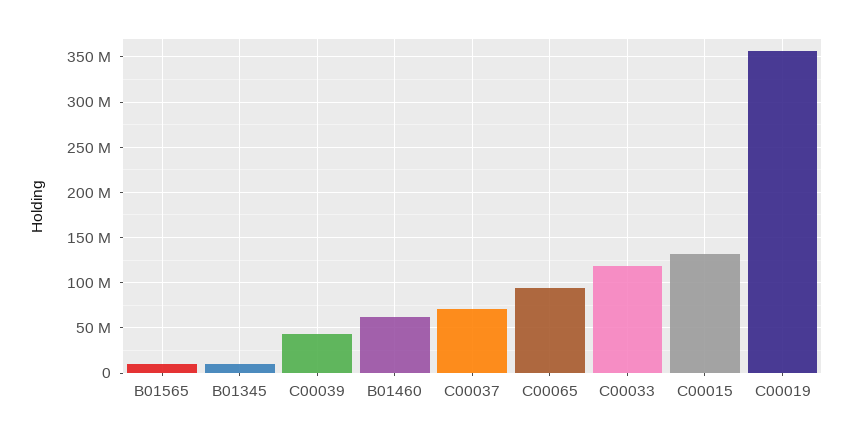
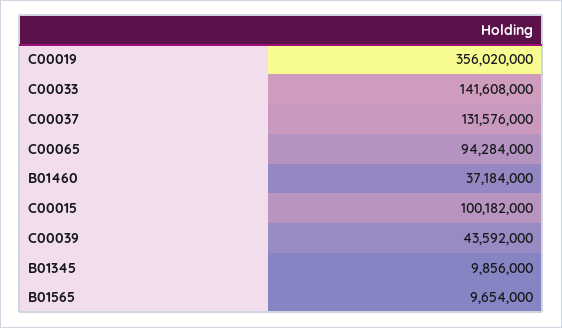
B01460: 60000000 -> 37184000
C00037: 70000000 -> 131576000
C00033: 120000000 -> 141608000
C00015: 130000000 -> 100182000

